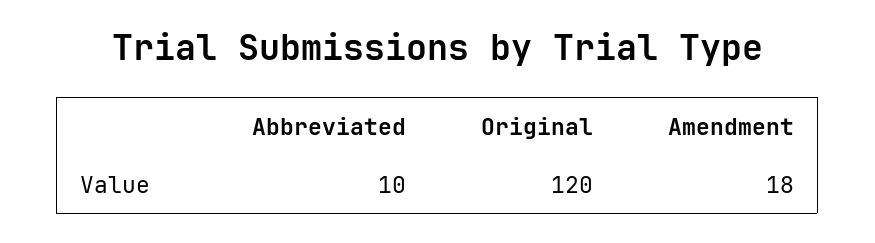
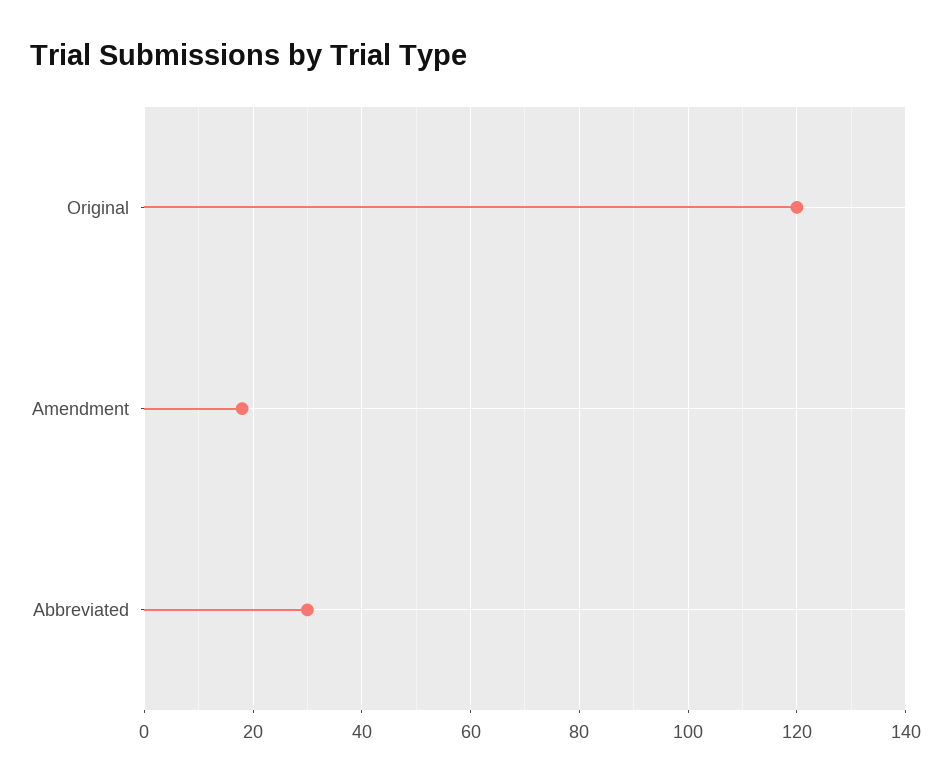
Abbreviated: 10 -> 30

